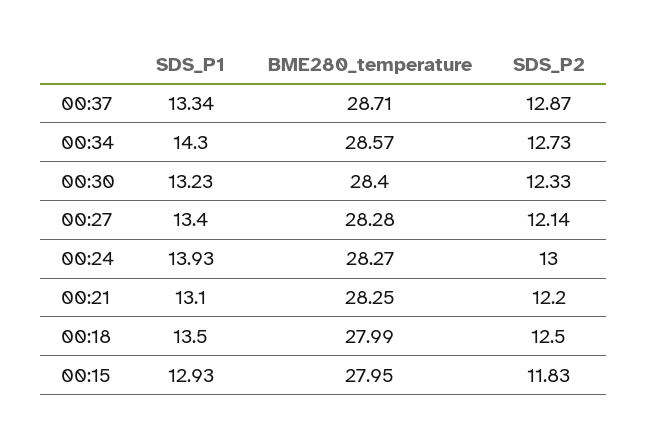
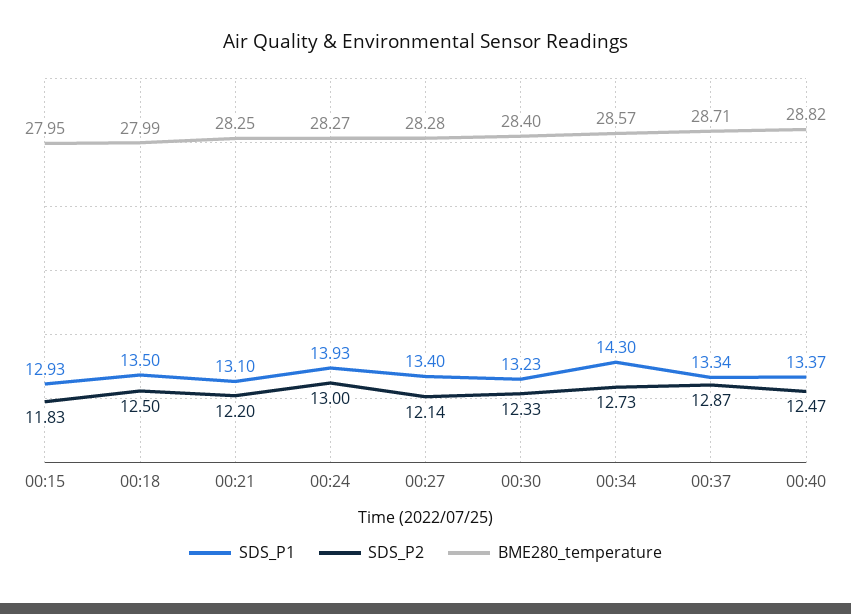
SDS_P1, 00:40: none -> 13.37
SDS_P2, 00:40: none -> 12.47
BME280_temperature, 00:40: none -> 28.82

